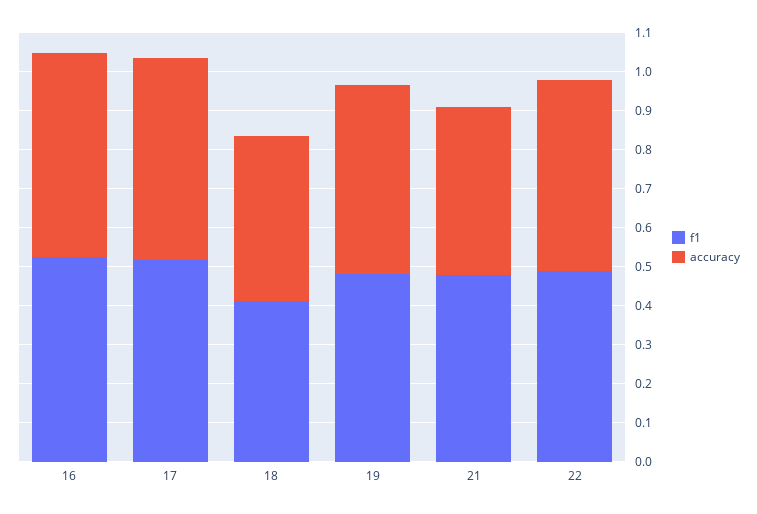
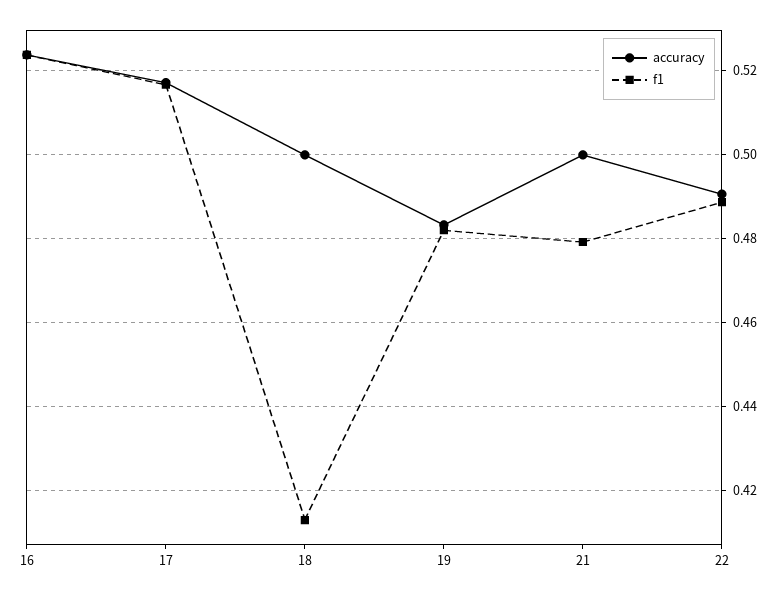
accuracy, 18: 0.425 -> 0.5
accuracy, 21: 0.425 -> 0.5

